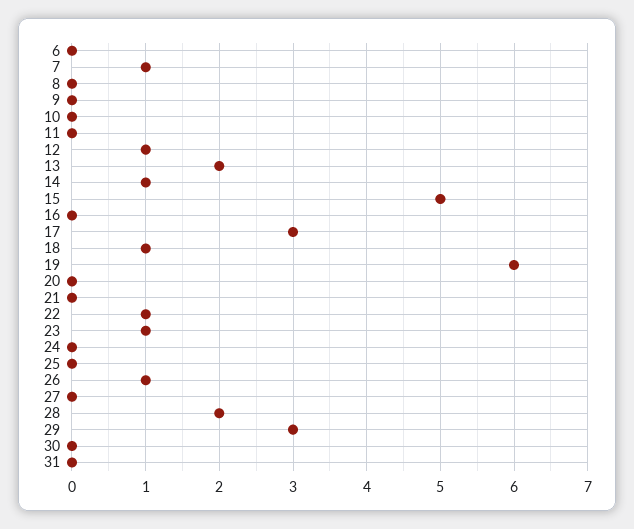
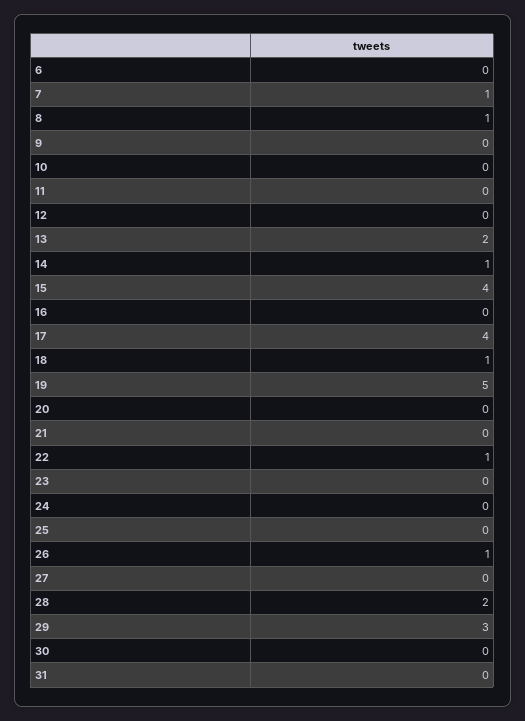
8: 0 -> 1
12: 1 -> 0
15: 5 -> 4
17: 3 -> 4
19: 6 -> 5
23: 1 -> 0

